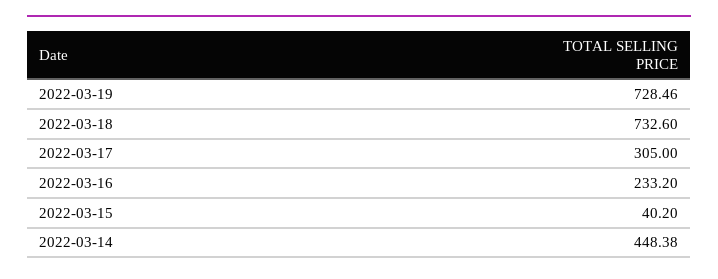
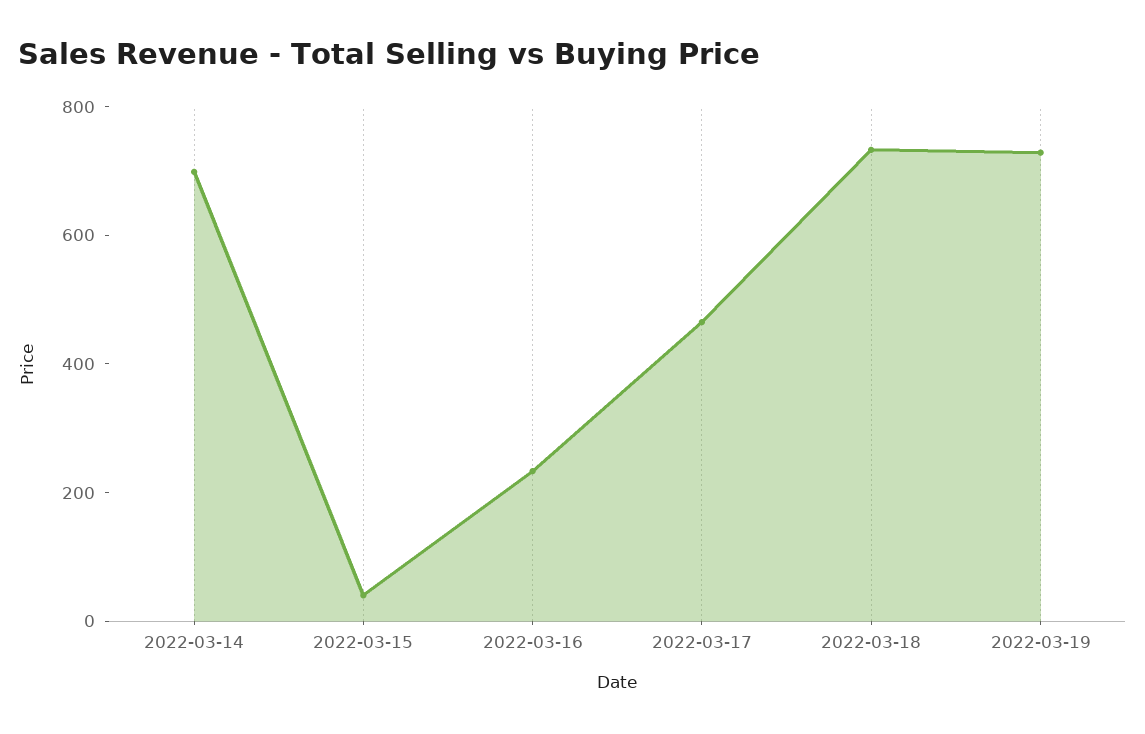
2022-03-17: 305 -> 450
2022-03-14: 448.38 -> 700

